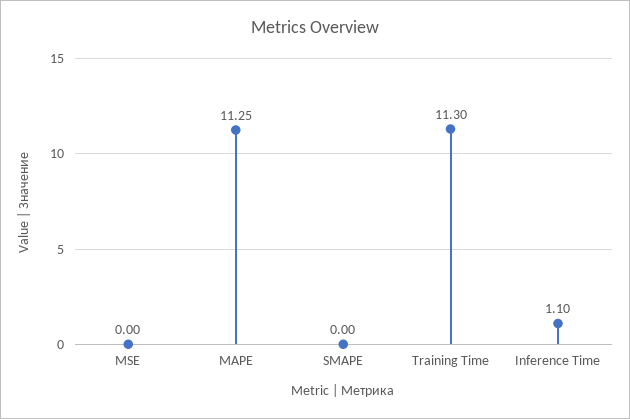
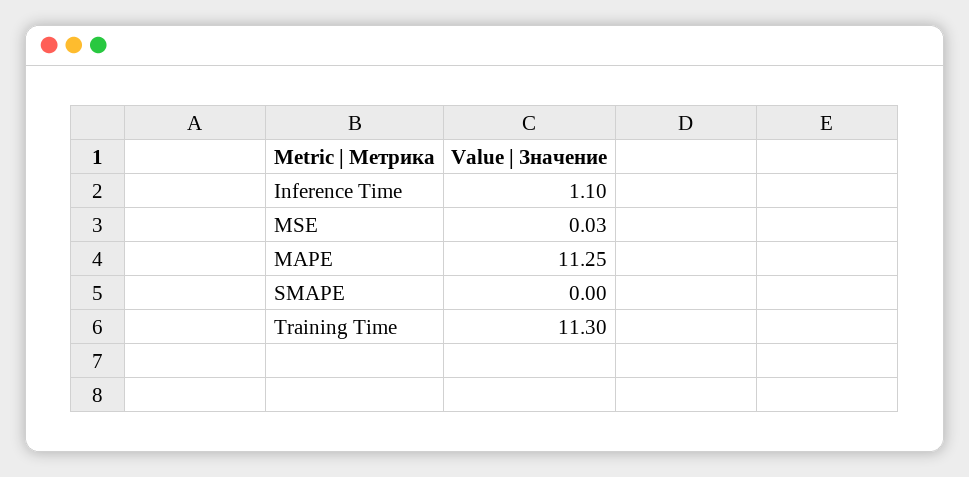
MSE: 0 -> 0.03

